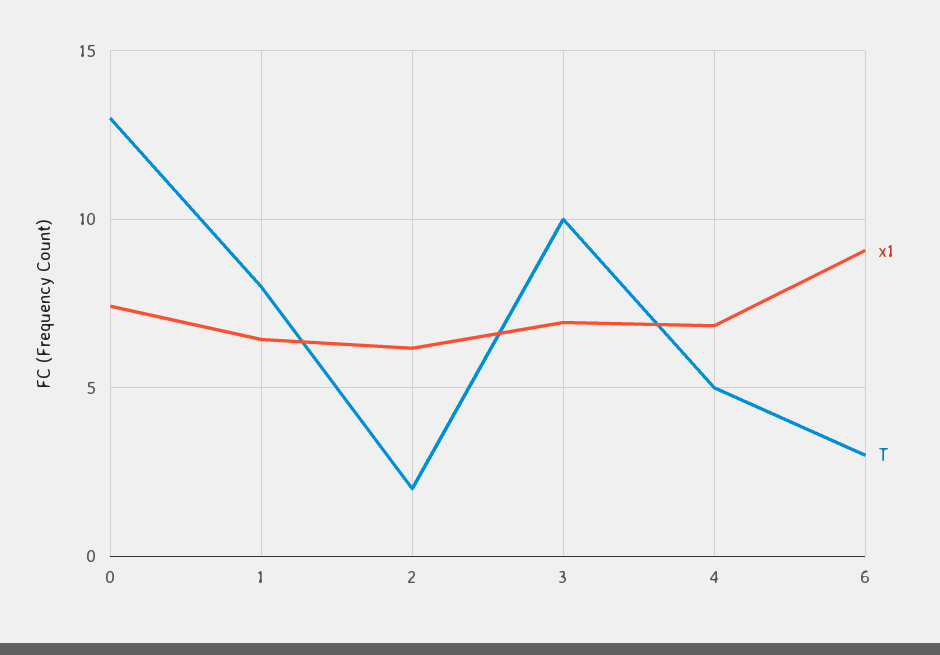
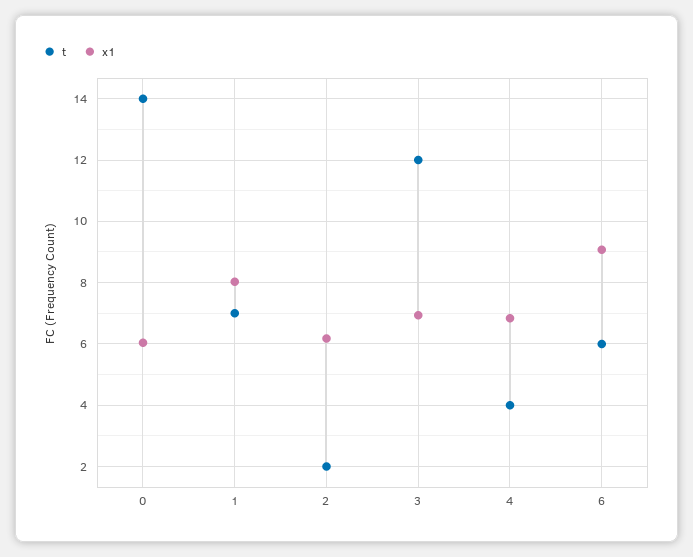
x1, 0: 7.5 -> 6
T, 0: 13 -> 14
x1, 1: 6.5 -> 8
T, 1: 8 -> 7
T, 3: 10 -> 12
T, 4: 5 -> 4
T, 6: 3 -> 6

